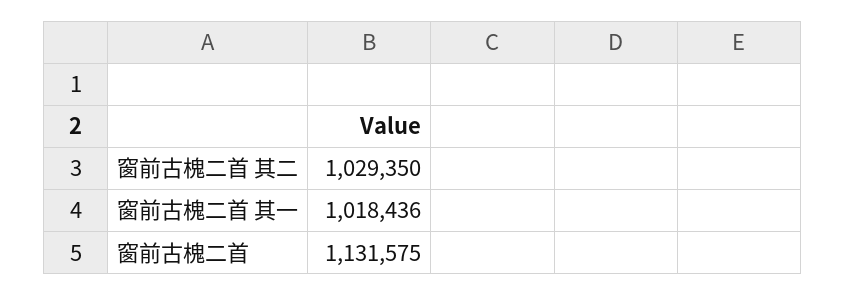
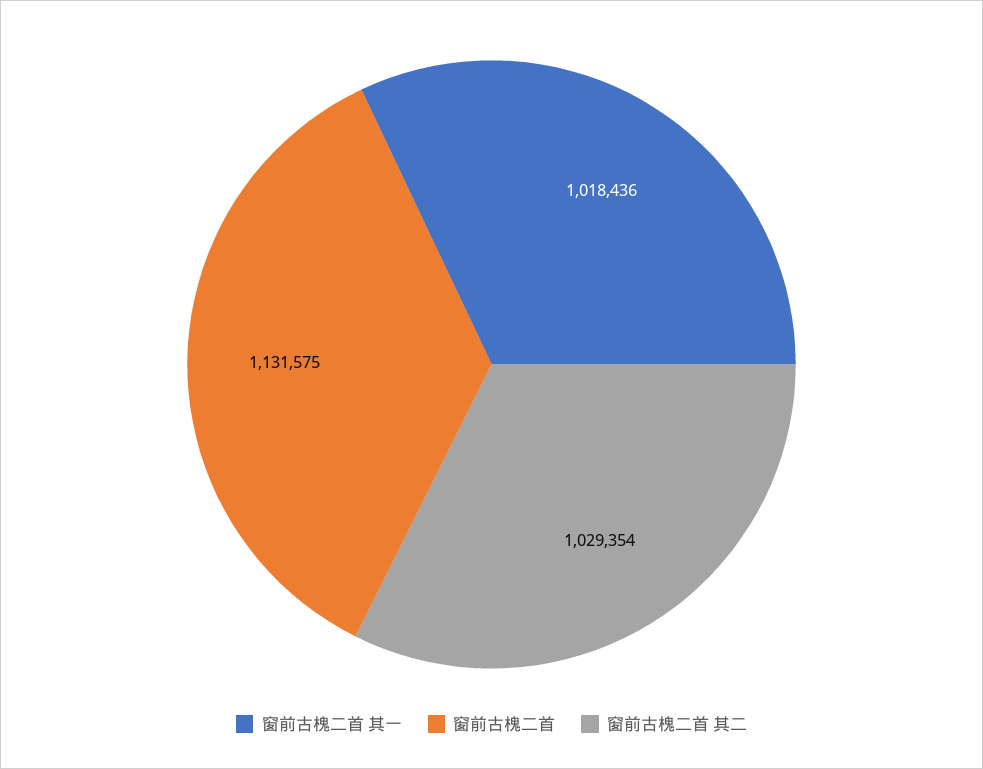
窗前古槐二首 其二: 1029350 -> 1029354

